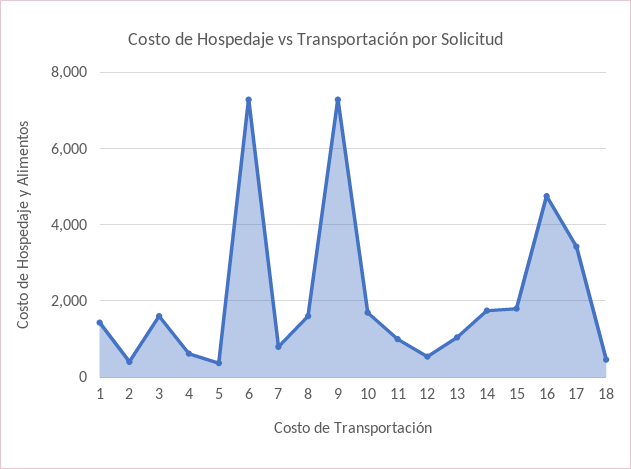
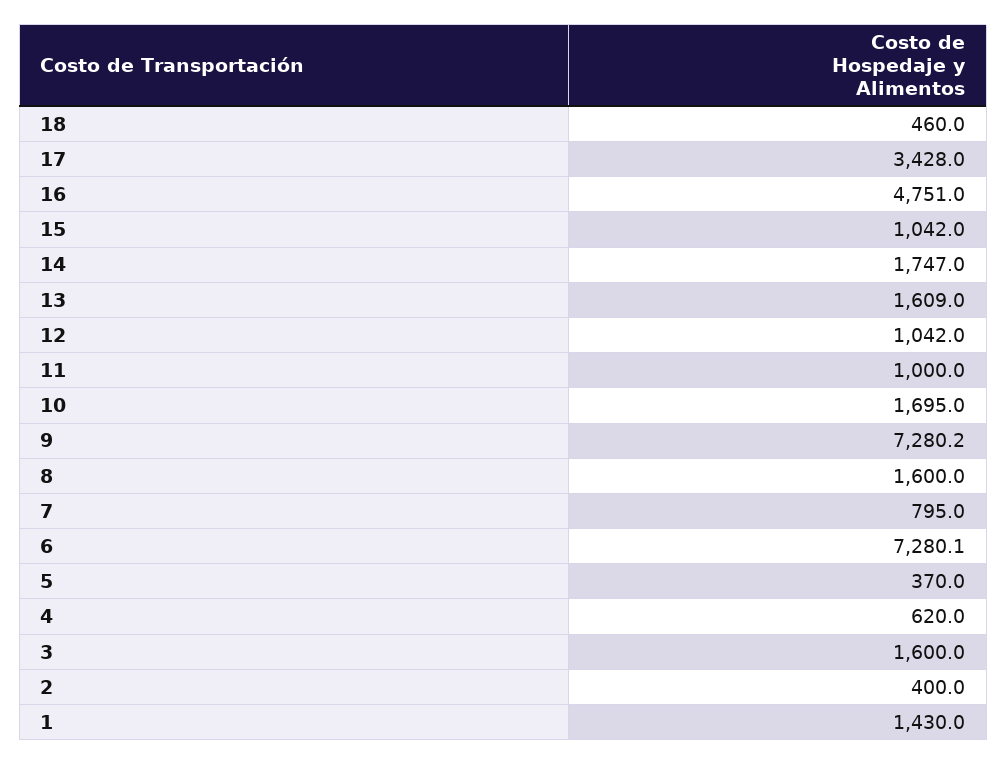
12: 600 -> 1042
13: 1000 -> 1609
15: 1800 -> 1042

